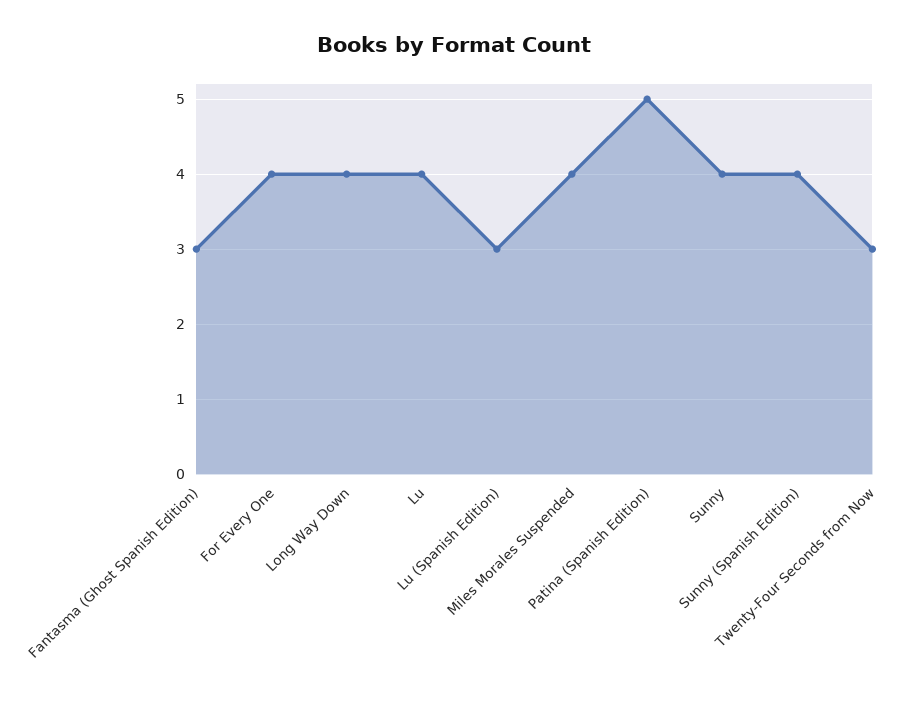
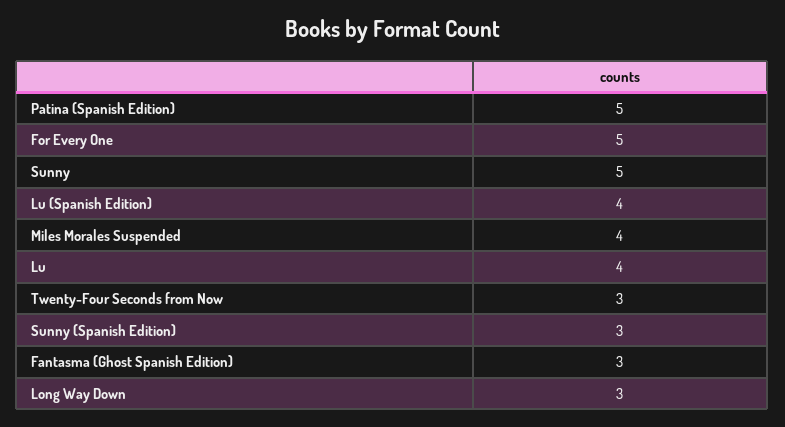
For Every One: 4 -> 5
Long Way Down: 4 -> 3
Lu (Spanish Edition): 3 -> 4
Sunny: 4 -> 5
Sunny (Spanish Edition): 4 -> 3

